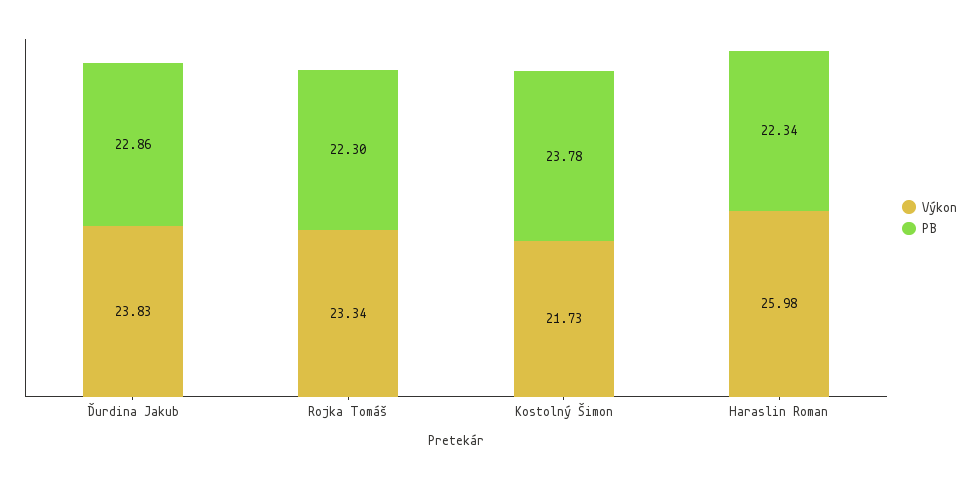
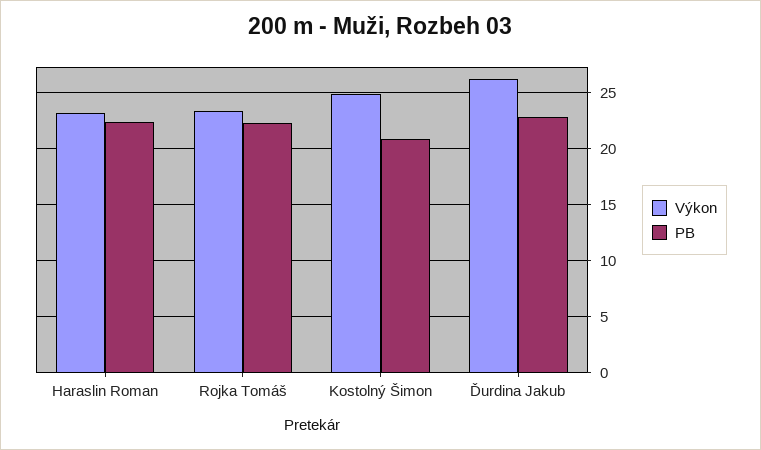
Výkon, Ďurdina Jakub: 23.83 -> 26
Výkon, Kostolný Šimon: 21.73 -> 25
PB, Kostolný Šimon: 23.78 -> 21
Výkon, Haraslin Roman: 25.98 -> 23

